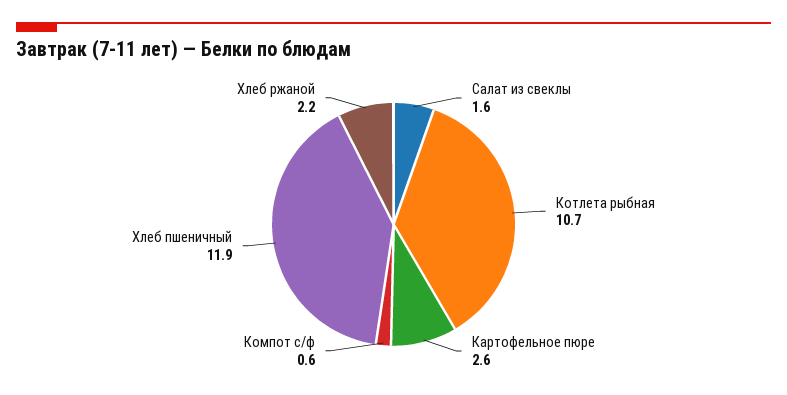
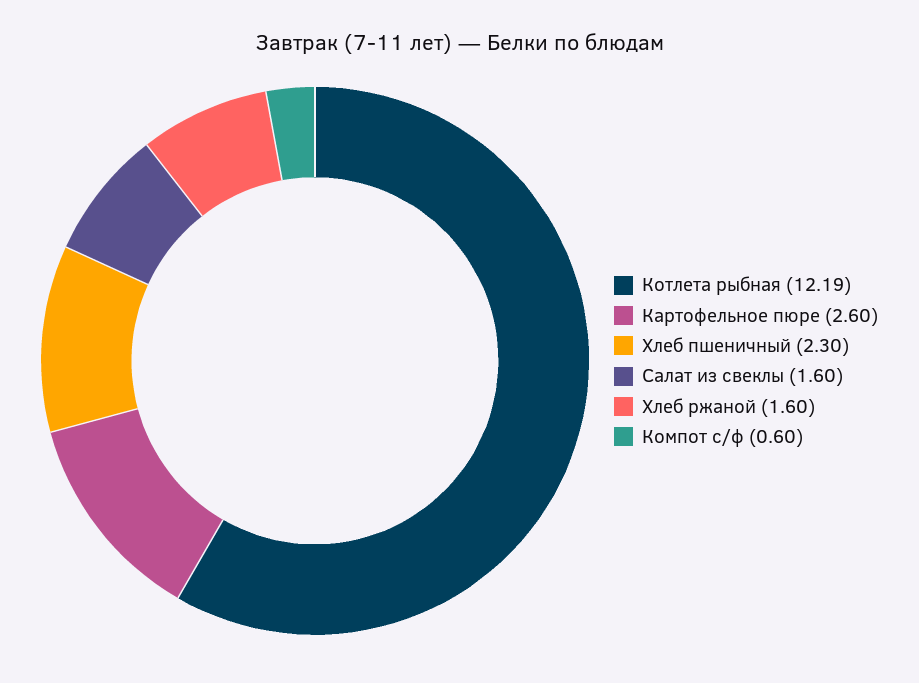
Котлета рыбная: 10.7 -> 12.19
Хлеб пшеничный: 11.9 -> 2.3
Хлеб ржаной: 2.2 -> 1.6

